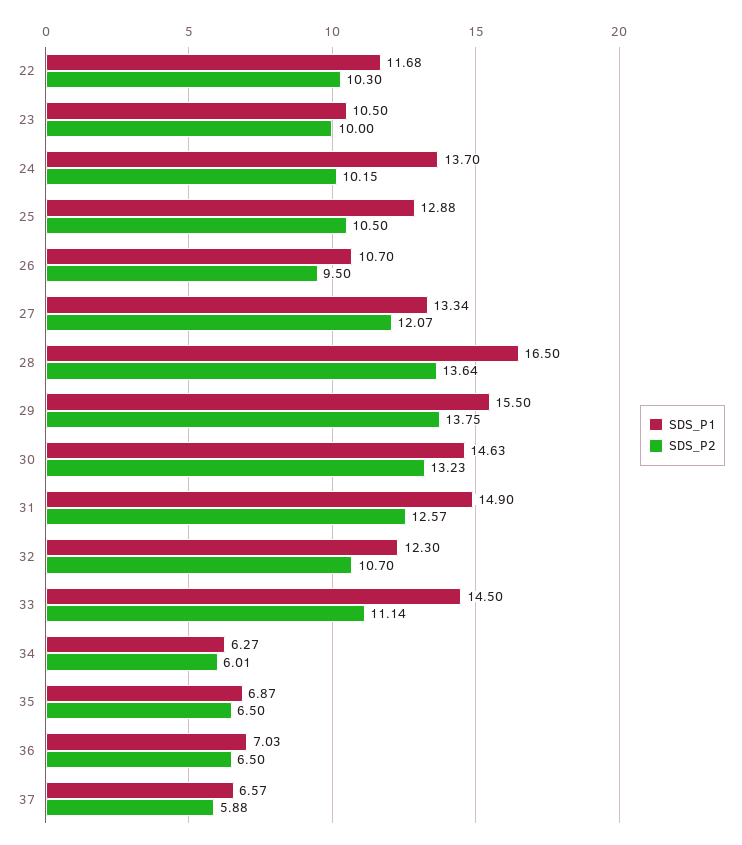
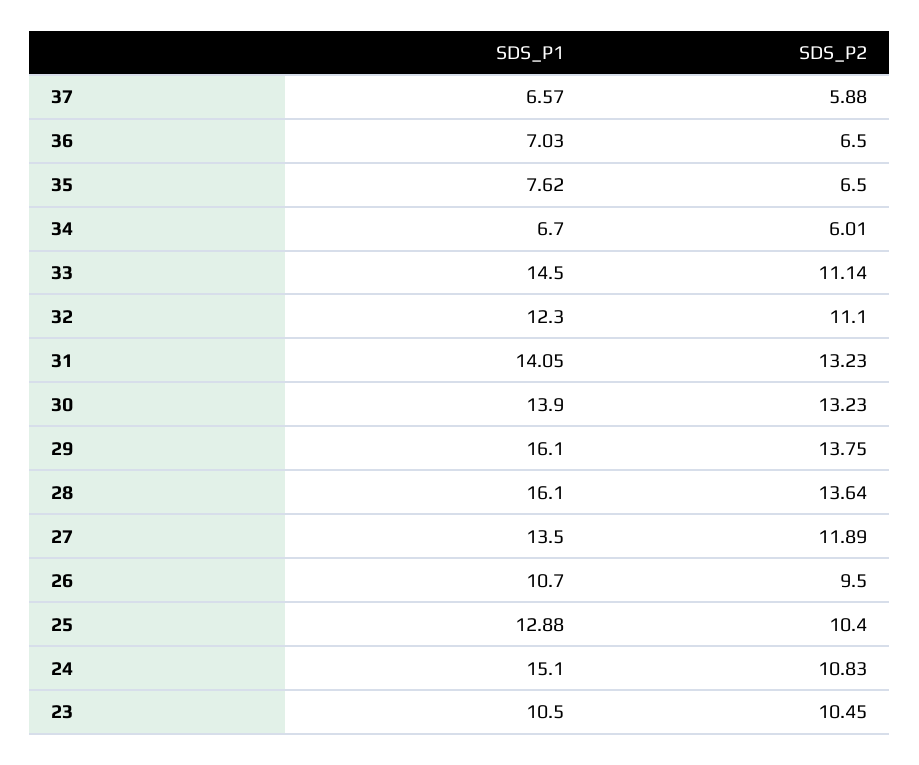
SDS_P1, 22: 11.68 -> none
SDS_P2, 22: 10.3 -> none
SDS_P2, 23: 10 -> 10.45
SDS_P1, 24: 13.7 -> 15.1
SDS_P2, 24: 10.15 -> 10.83
SDS_P2, 25: 10.5 -> 10.4
SDS_P1, 27: 13.34 -> 13.5
SDS_P2, 27: 12.07 -> 11.89
SDS_P1, 28: 16.5 -> 16.1
SDS_P1, 29: 15.5 -> 16.1
SDS_P1, 30: 14.63 -> 13.9
SDS_P1, 31: 14.9 -> 14.05
SDS_P2, 31: 12.57 -> 13.23
SDS_P2, 32: 10.7 -> 11.1
SDS_P1, 34: 6.27 -> 6.7
SDS_P1, 35: 6.87 -> 7.62

